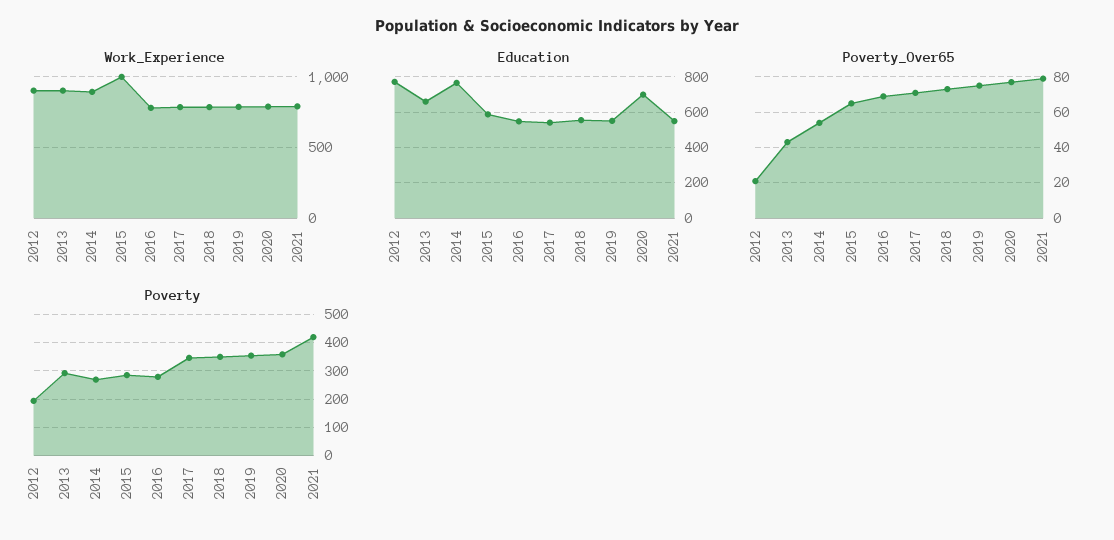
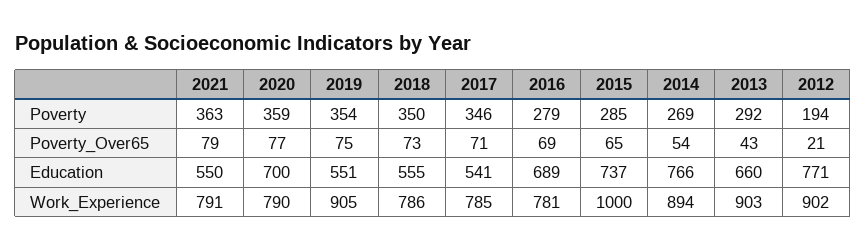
Work_Experience, 2019: 800 -> 905
Education, 2015: 600 -> 737
Education, 2016: 550 -> 689
Poverty, 2021: 425 -> 363

